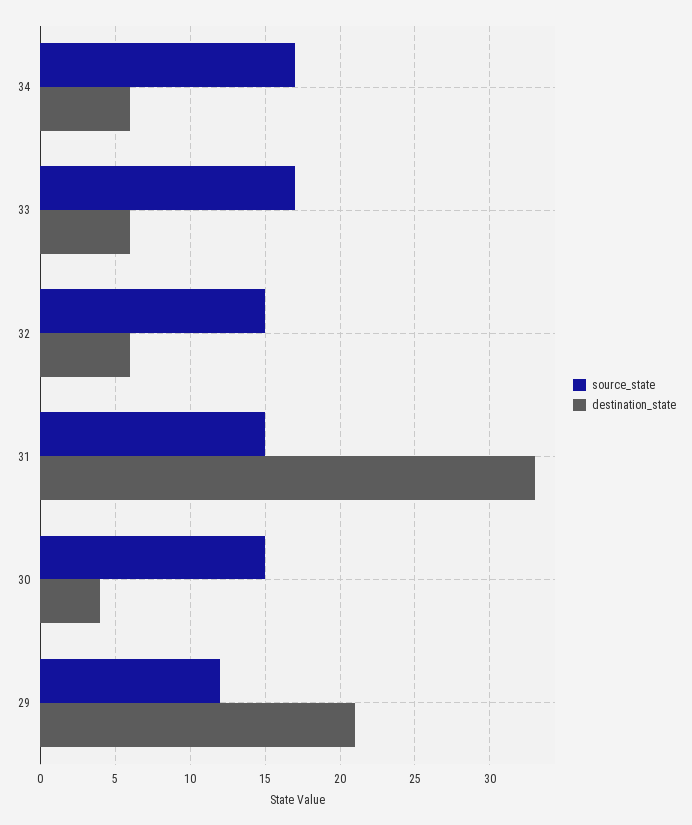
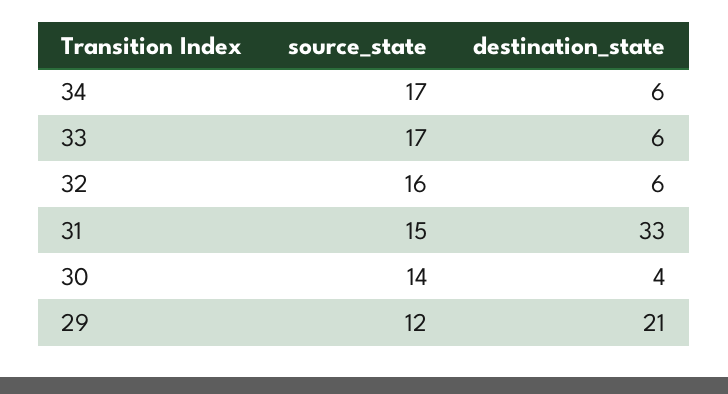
source_state, 32: 15 -> 16
source_state, 30: 15 -> 14

